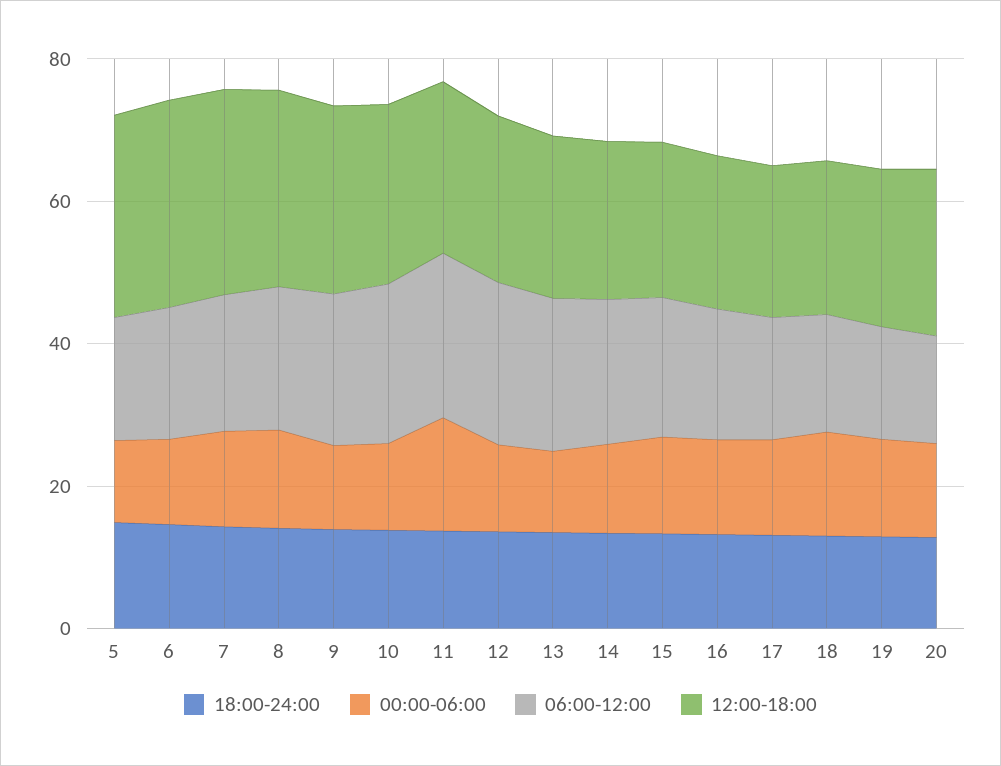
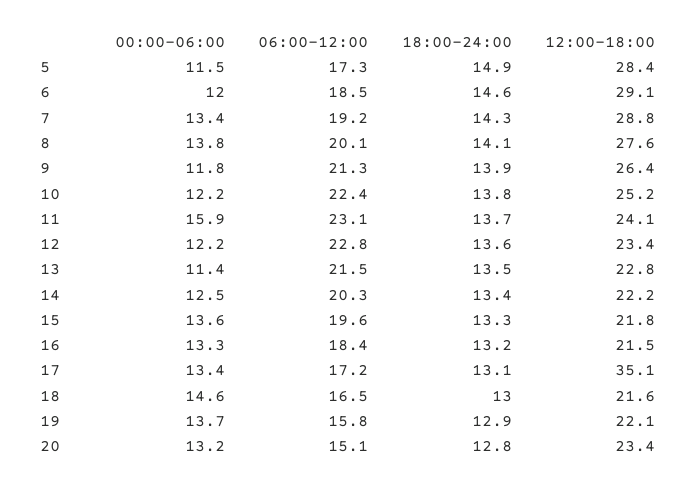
12:00-18:00, 17: 20 -> 35.1

